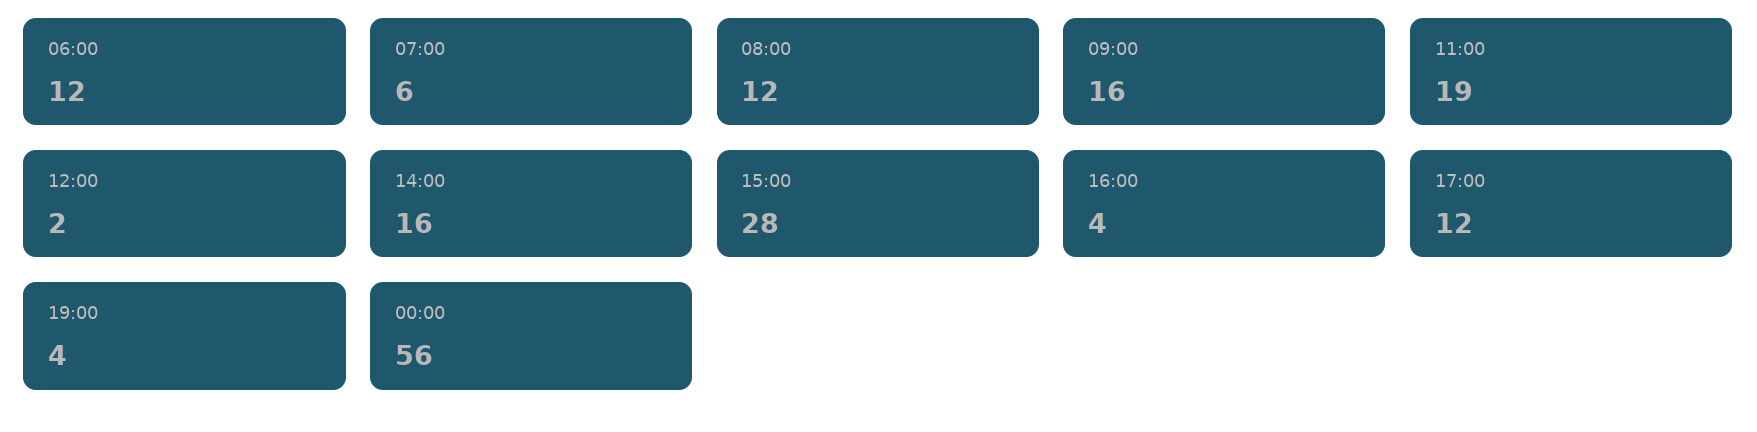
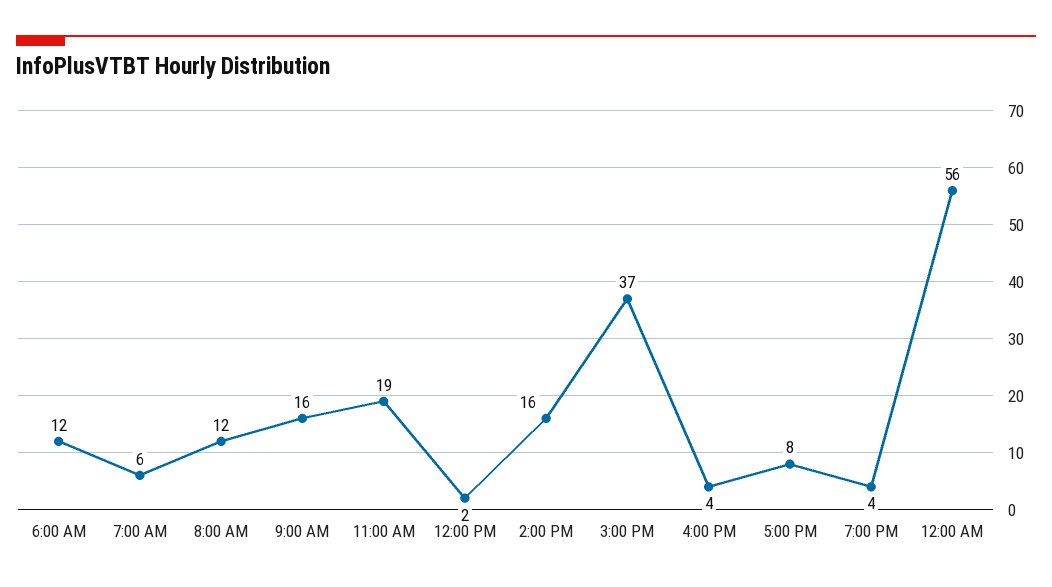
15:00: 28 -> 37
17:00: 12 -> 8

